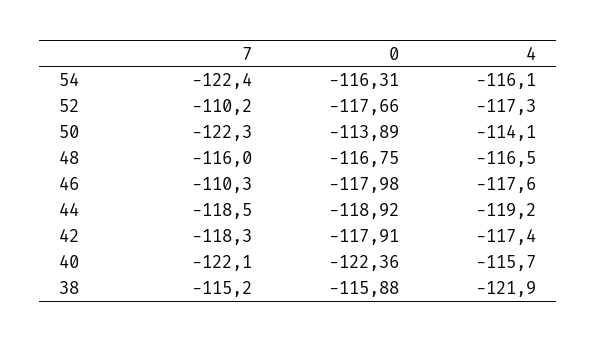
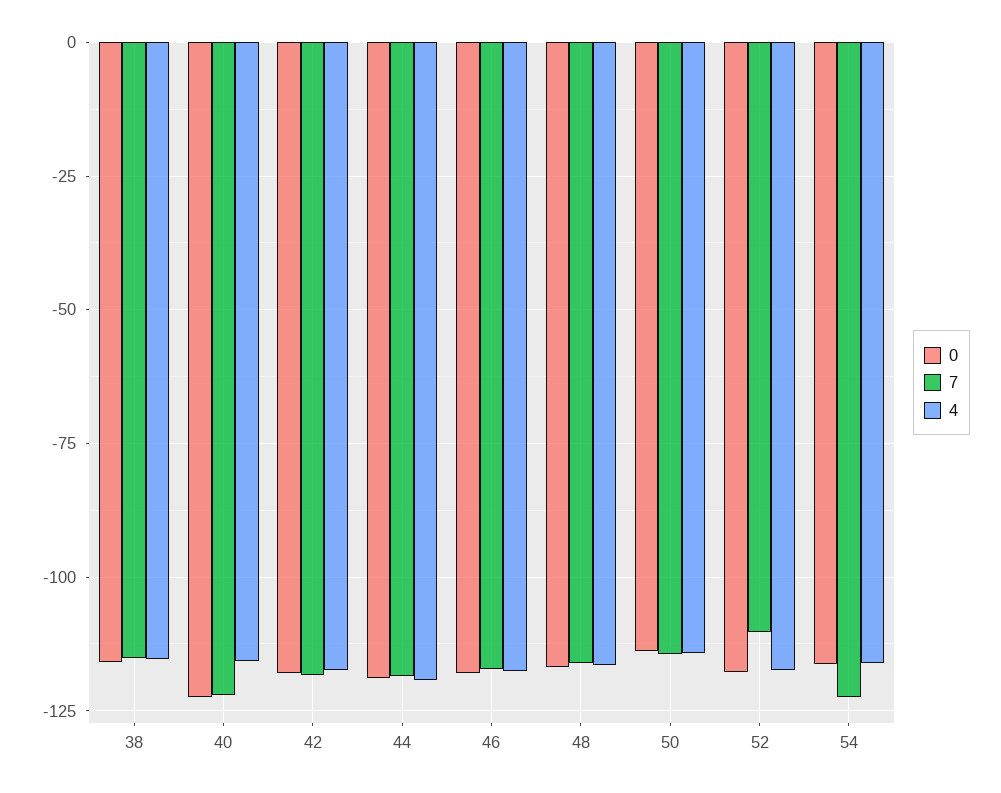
7, 50: -122.3 -> -115
7, 46: -110.3 -> -117.5
4, 38: -121.9 -> -115

